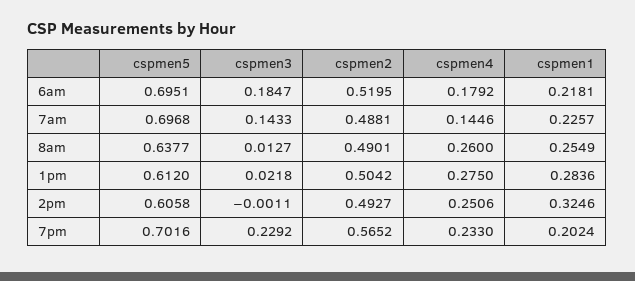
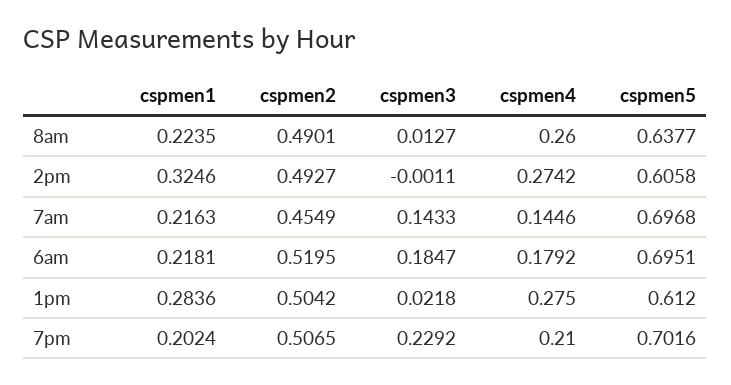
cspmen2, 7am: 0.4881 -> 0.4549
cspmen1, 7am: 0.2257 -> 0.2163
cspmen1, 8am: 0.2549 -> 0.2235
cspmen4, 2pm: 0.2506 -> 0.2742
cspmen2, 7pm: 0.5652 -> 0.5065
cspmen4, 7pm: 0.233 -> 0.21

